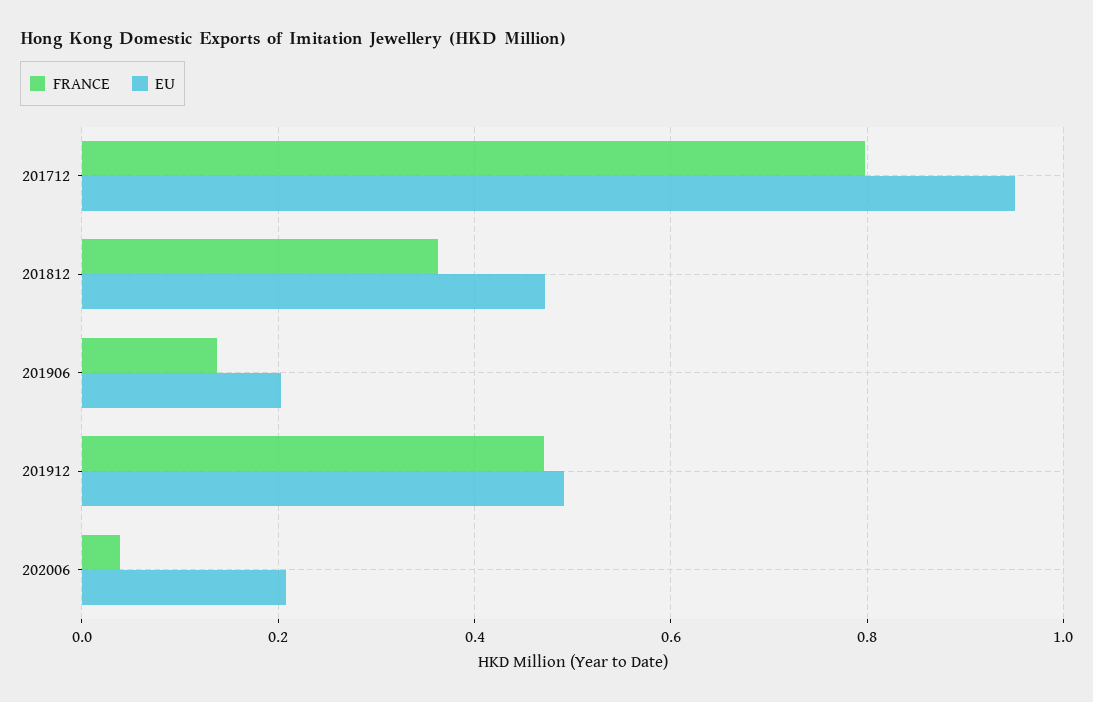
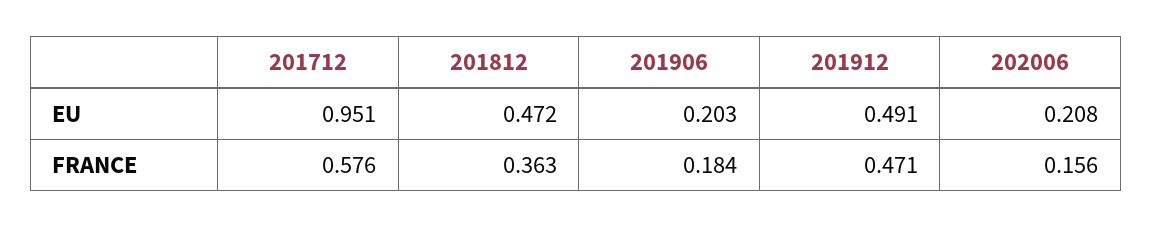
FRANCE, 201712: 0.8 -> 0.576
FRANCE, 201906: 0.14 -> 0.184
FRANCE, 202006: 0.04 -> 0.156

